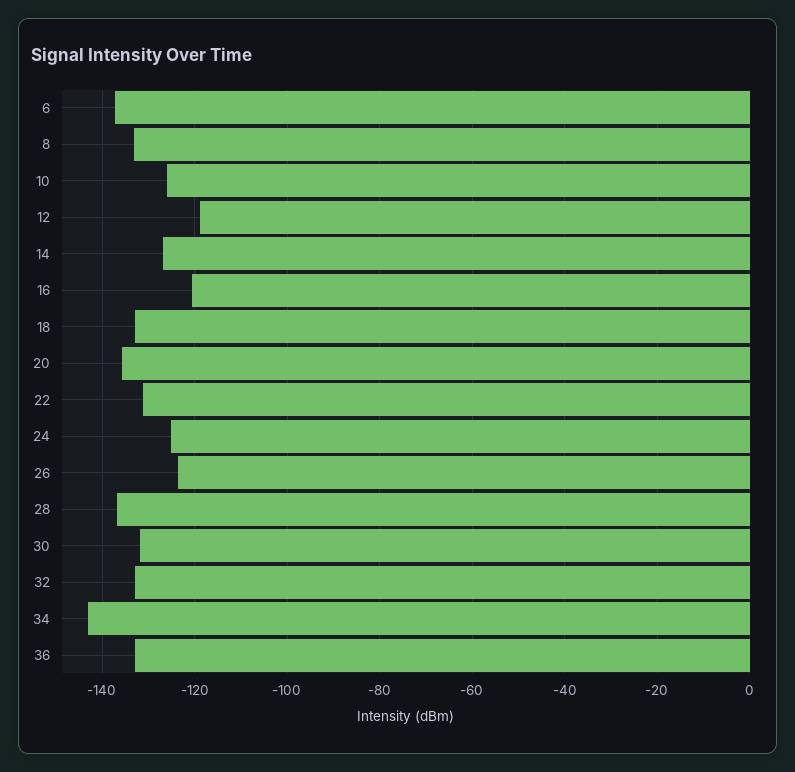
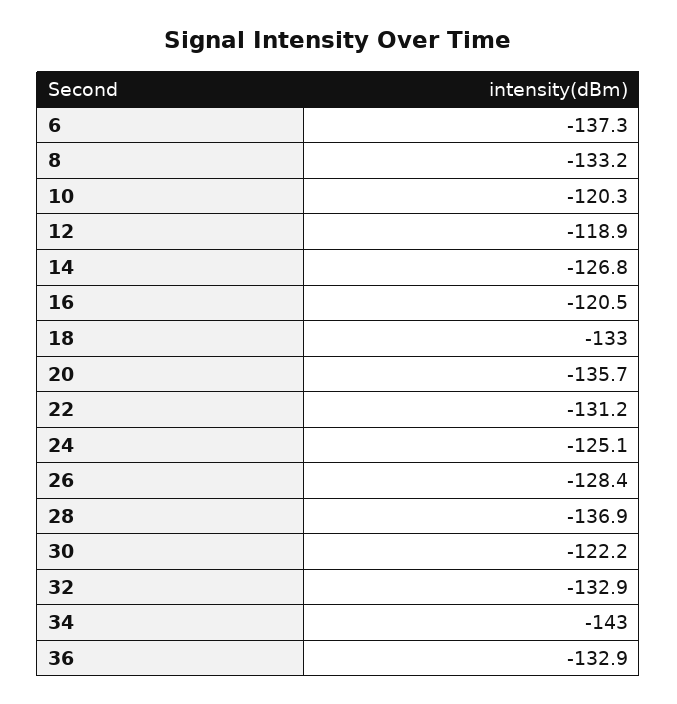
10: -126 -> -120.3
26: -124 -> -128.4
30: -132 -> -122.2

